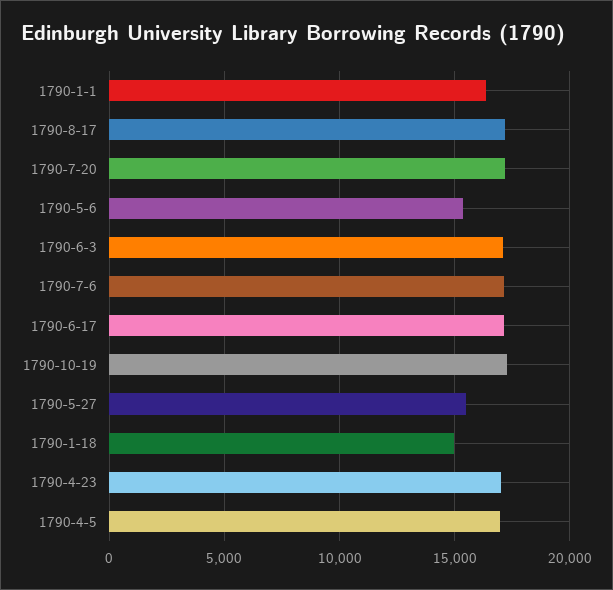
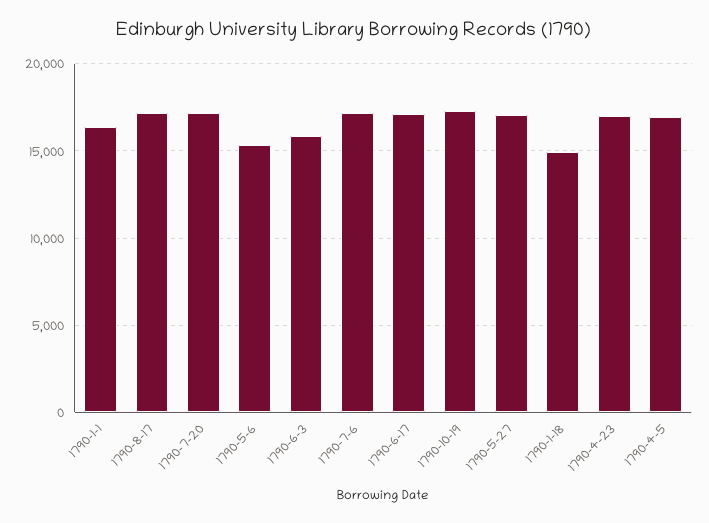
1790-6-3: 17000 -> 16000
1790-5-27: 15500 -> 17000

